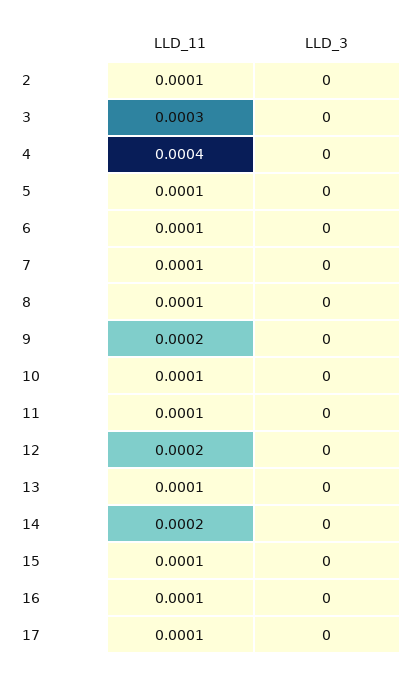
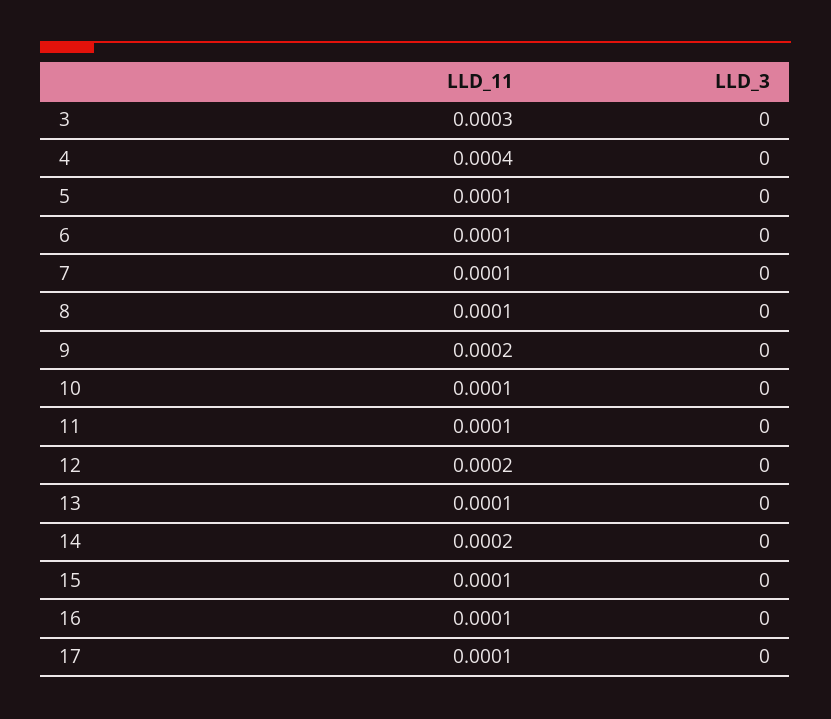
LLD_11, 2: 0.0001 -> none
LLD_3, 2: 0 -> none

